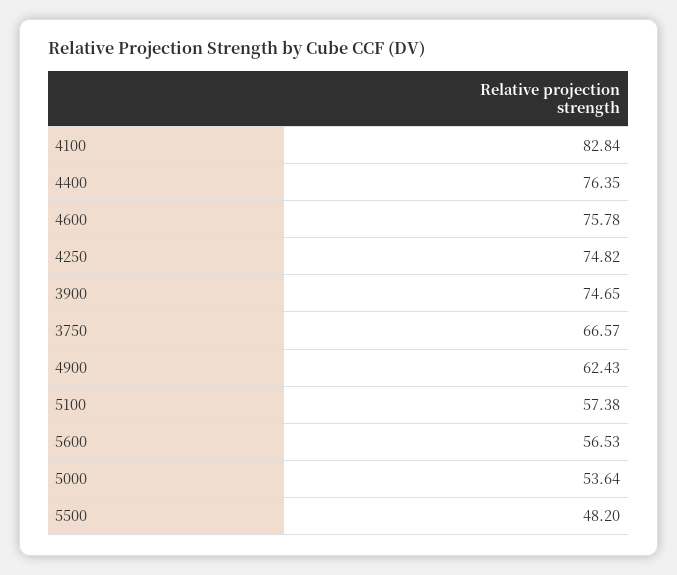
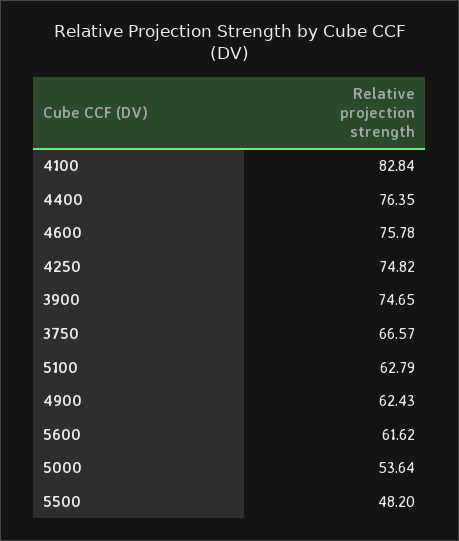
5100: 57.38 -> 62.79
5600: 56.53 -> 61.62

